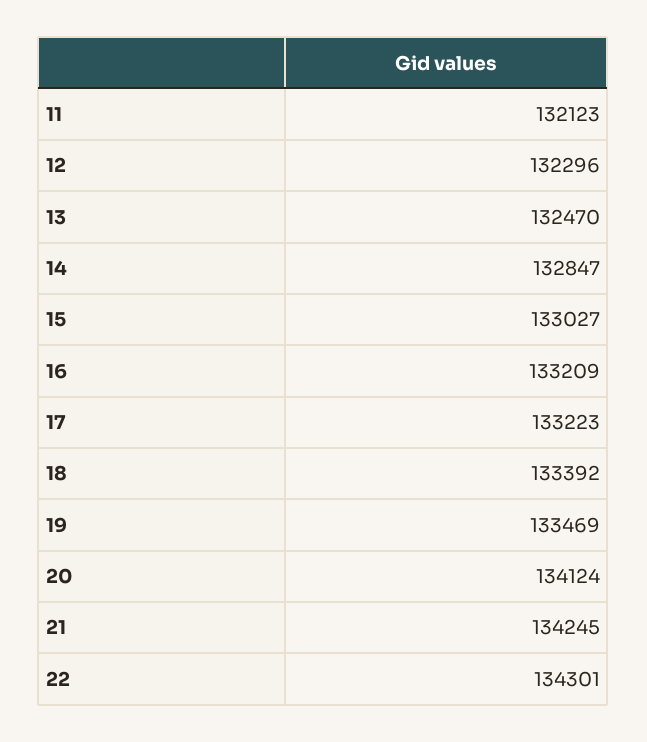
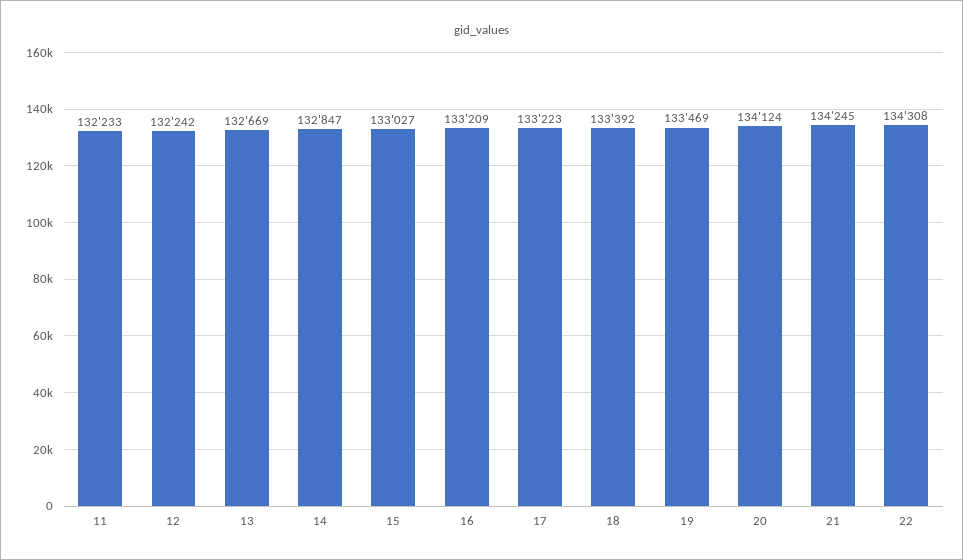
11: 132123 -> 132233
12: 132296 -> 132242
13: 132470 -> 132669
22: 134301 -> 134308

